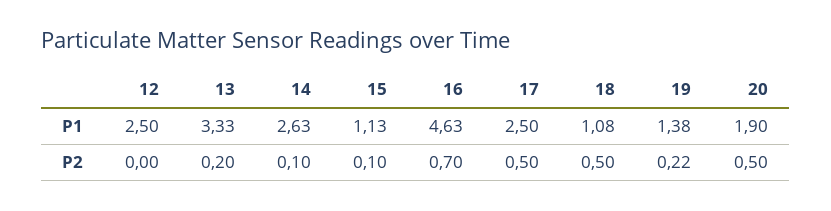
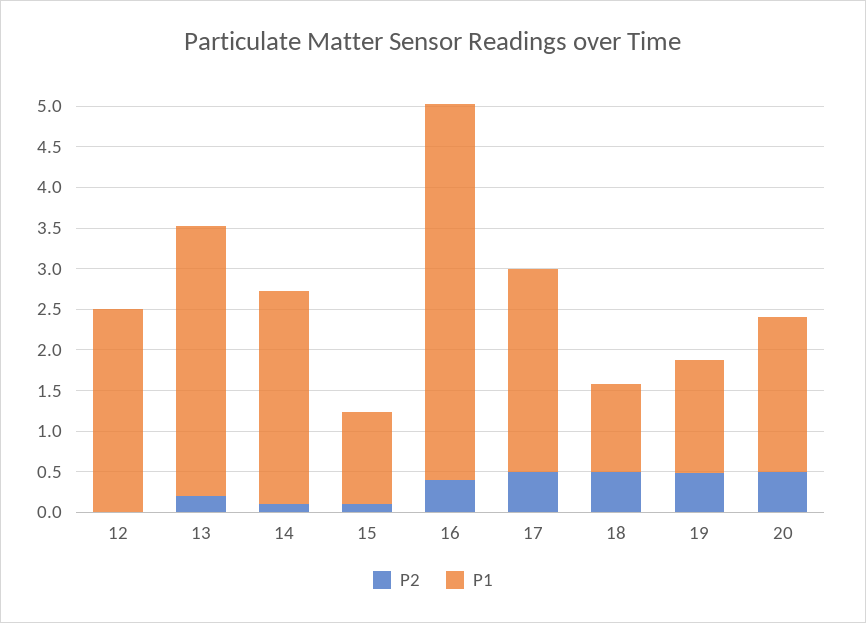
P2, 16: 0.7 -> 0.4
P2, 19: 0.22 -> 0.5

